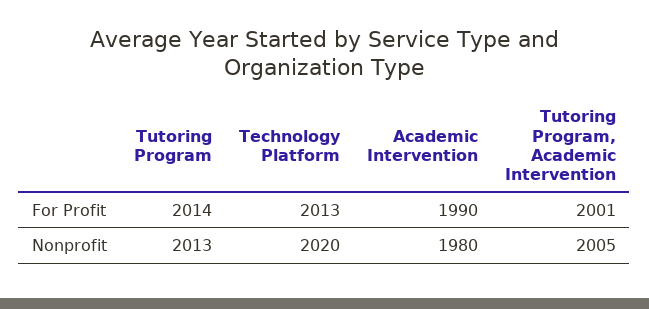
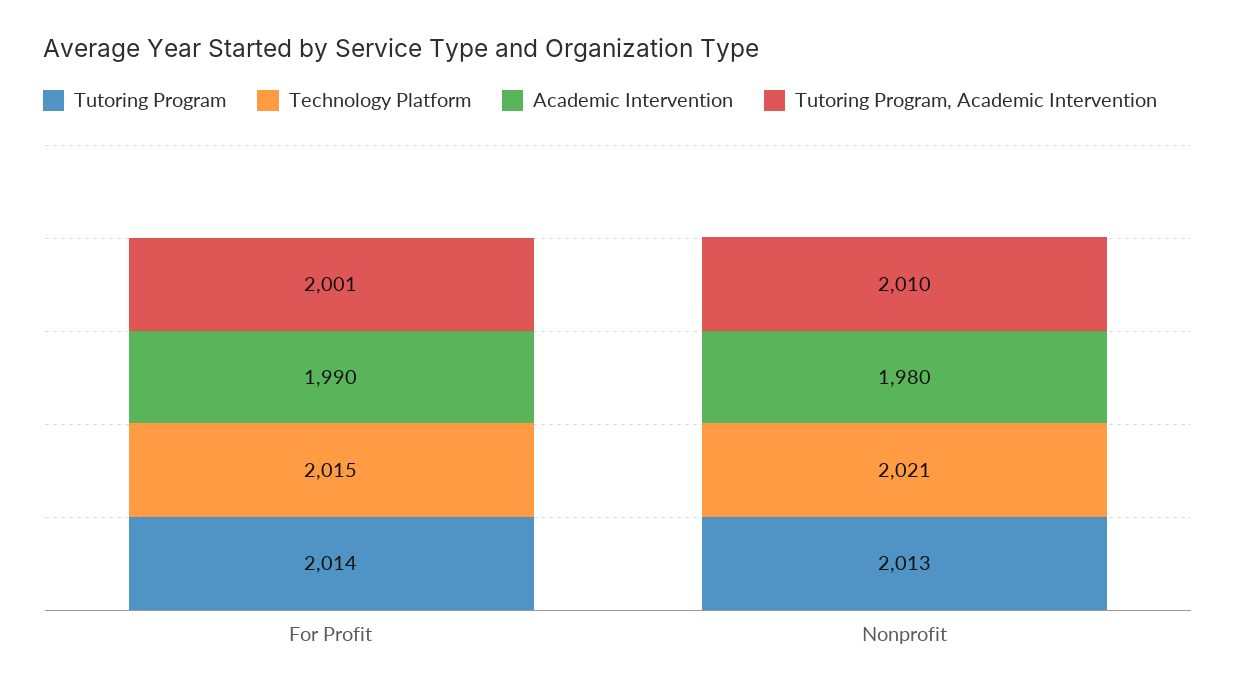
Technology Platform, For Profit: 2013 -> 2015
Technology Platform, Nonprofit: 2020 -> 2021
Tutoring Program, Academic Intervention, Nonprofit: 2005 -> 2010

